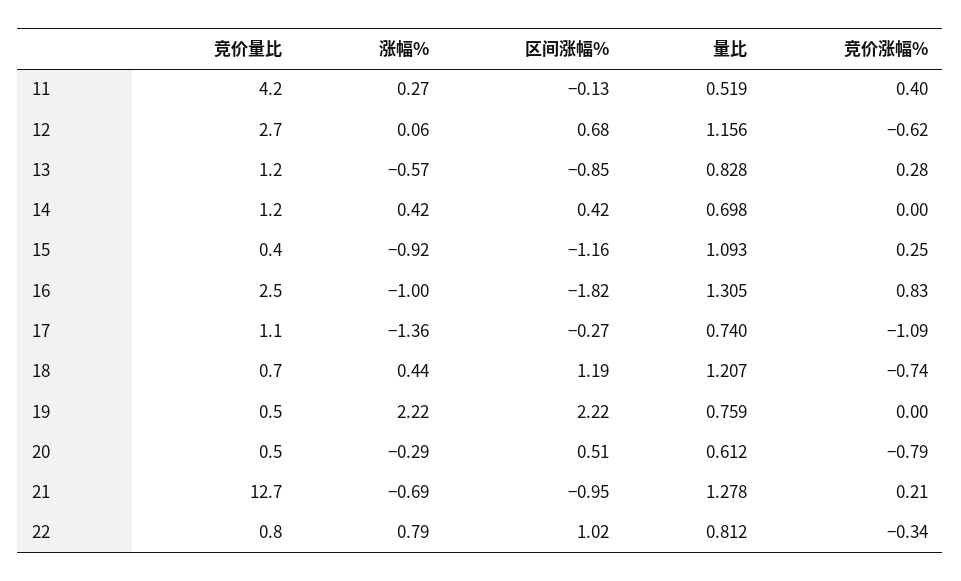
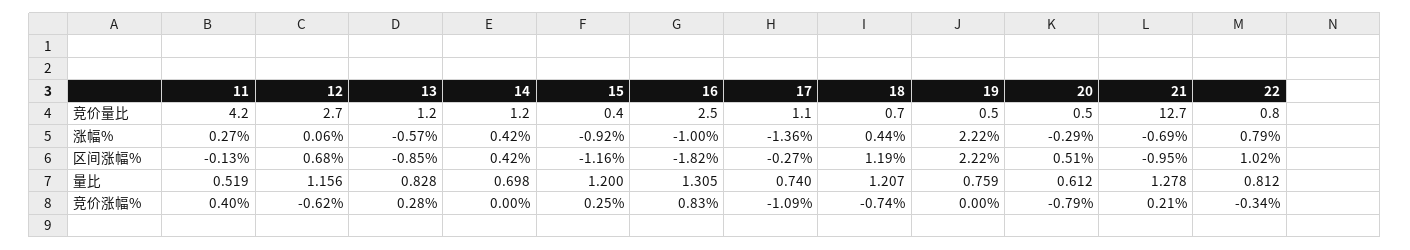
量比, 15: 1.093 -> 1.2

